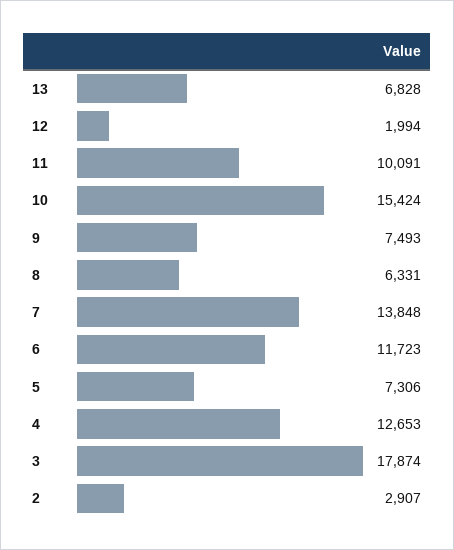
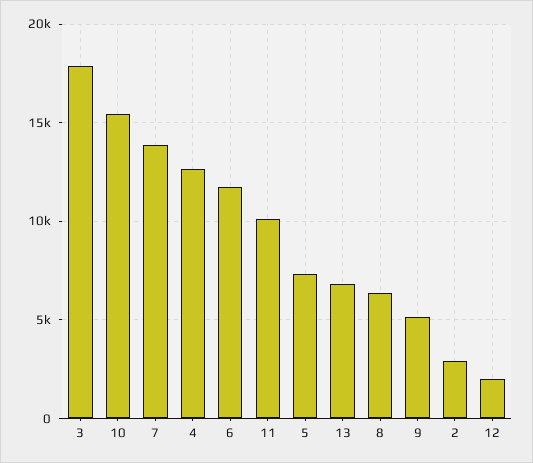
9: 7493 -> 5000

